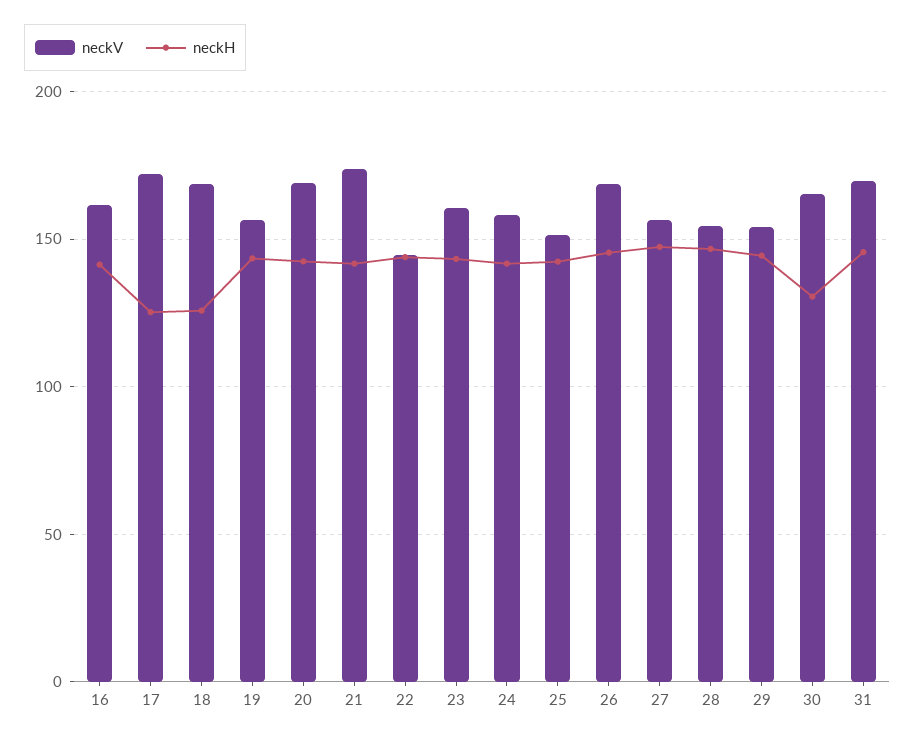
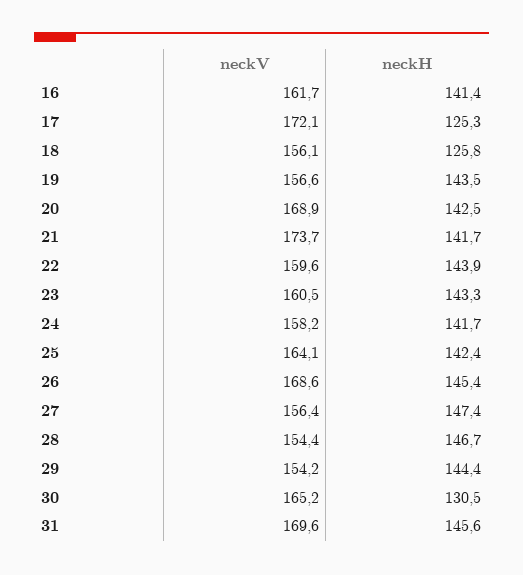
neckV, 18: 170 -> 156.1
neckV, 22: 145 -> 159.6
neckV, 25: 150 -> 164.1

